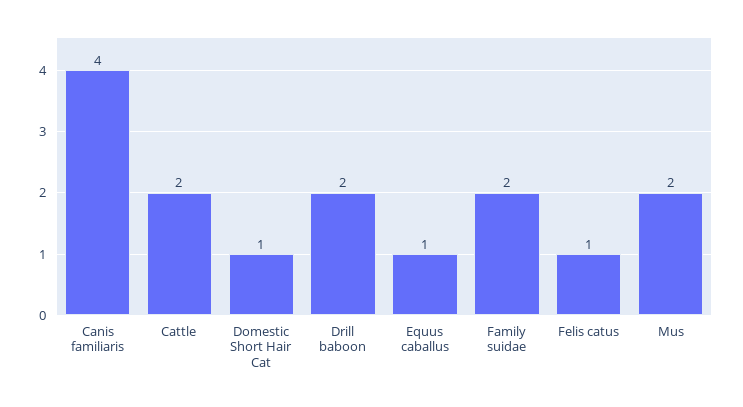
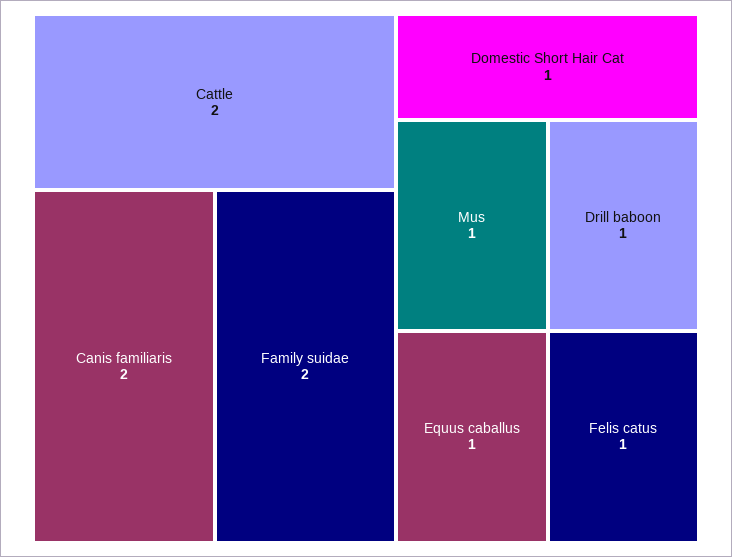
Canis familiaris: 4 -> 2
Drill baboon: 2 -> 1
Mus: 2 -> 1

